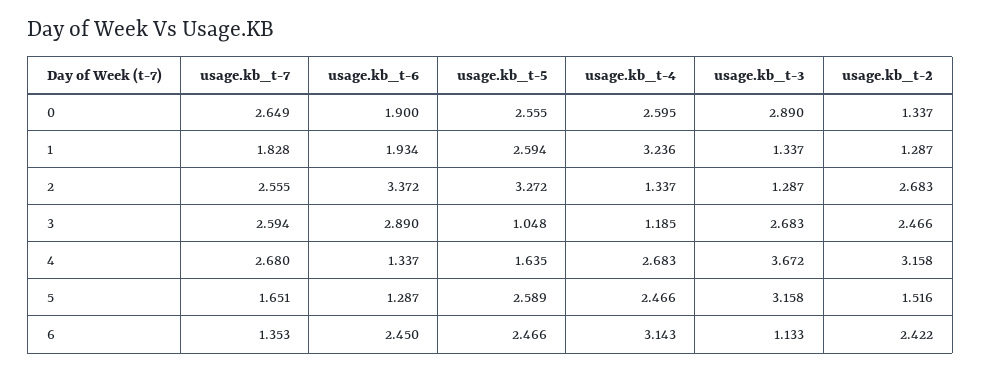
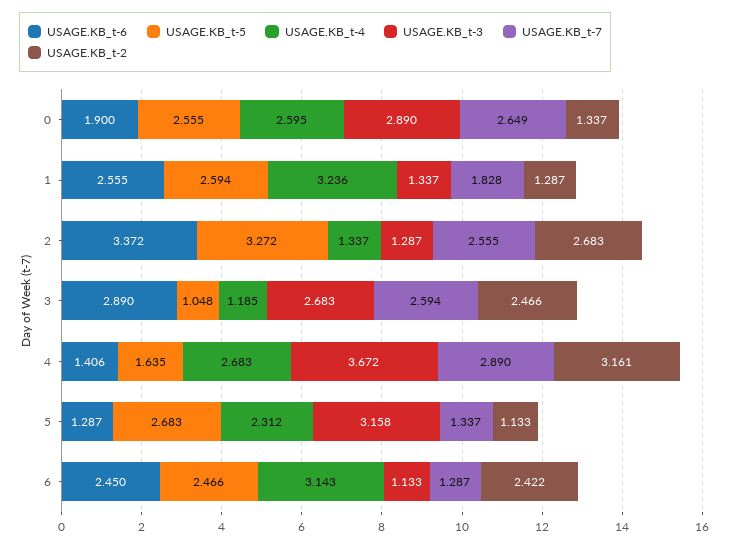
usage.kb_t-6, 1: 1.934 -> 2.555
usage.kb_t-7, 4: 2.68 -> 2.89
usage.kb_t-6, 4: 1.337 -> 1.406
usage.kb_t-2, 4: 3.158 -> 3.161
usage.kb_t-7, 5: 1.651 -> 1.337
usage.kb_t-5, 5: 2.589 -> 2.683
usage.kb_t-4, 5: 2.466 -> 2.312
usage.kb_t-2, 5: 1.516 -> 1.133
usage.kb_t-7, 6: 1.353 -> 1.287

